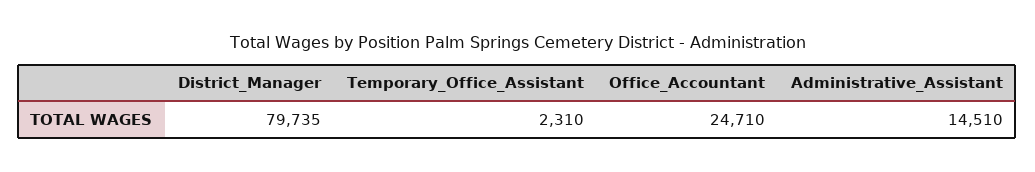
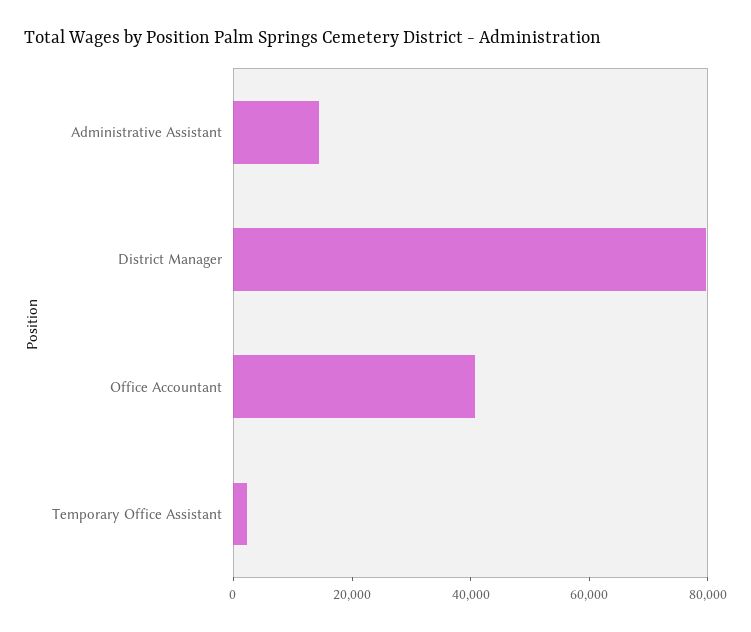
Office_Accountant: 24710 -> 40000

